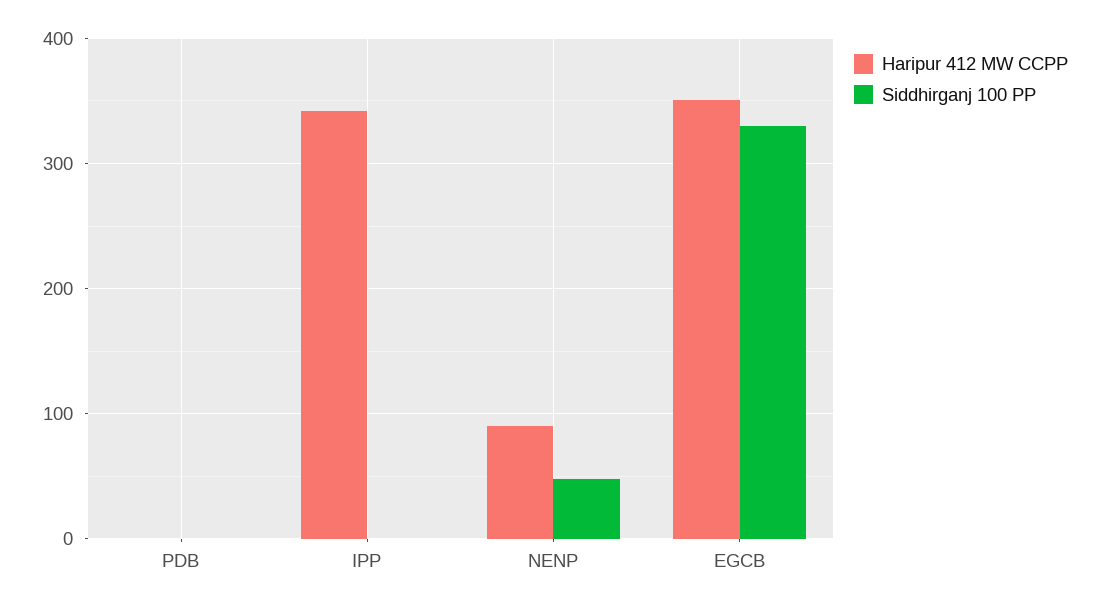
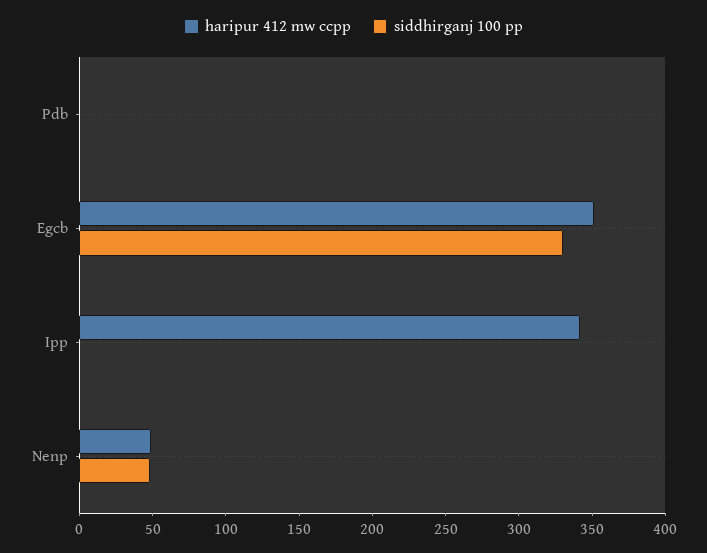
Haripur 412 MW CCPP, NENP: 90 -> 50

